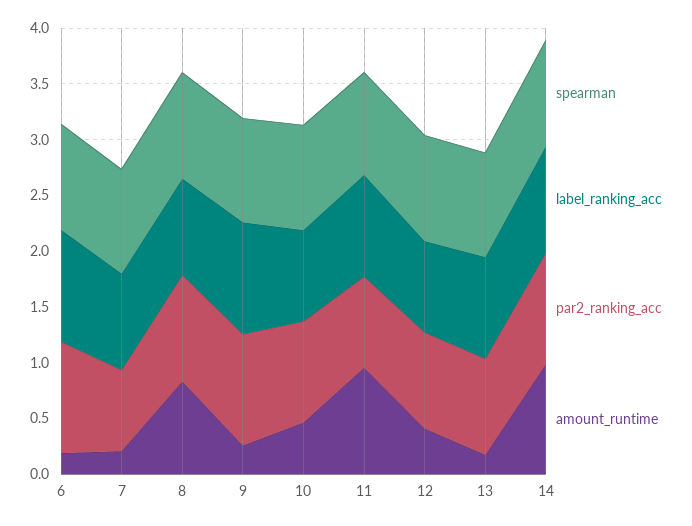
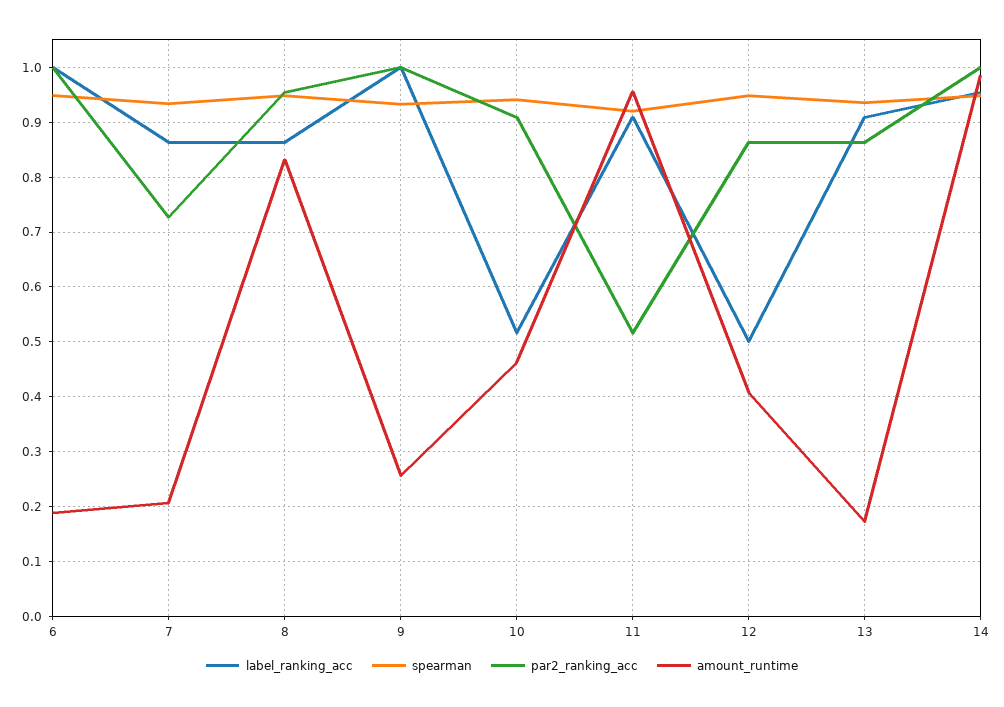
label_ranking_acc, 10: 0.8 -> 0.52
par2_ranking_acc, 11: 0.8 -> 0.52
label_ranking_acc, 12: 0.8 -> 0.5

